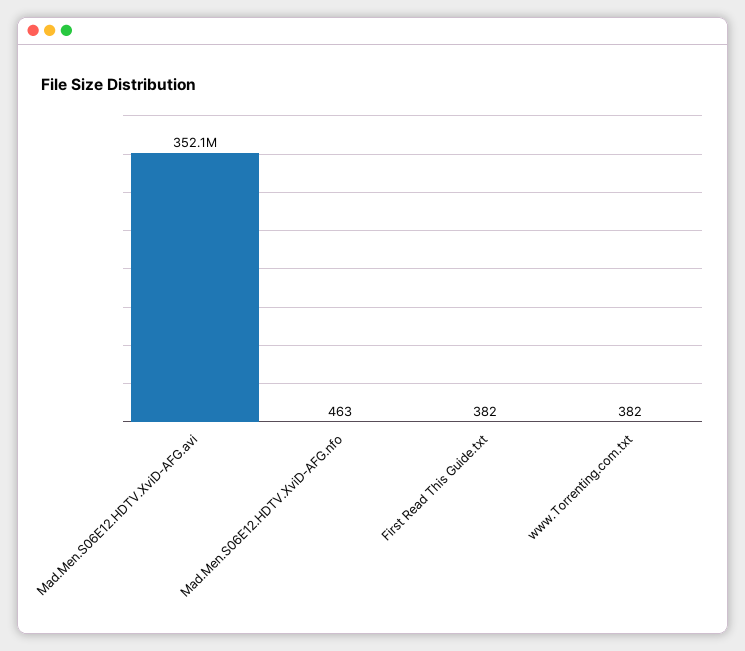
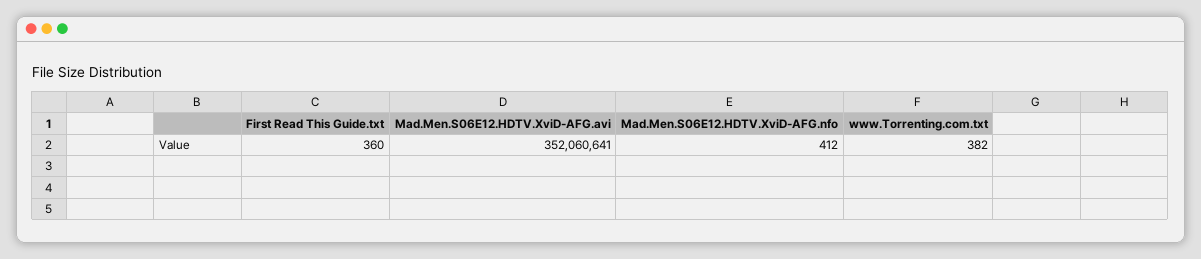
Mad.Men.S06E12.HDTV.XviD-AFG.nfo: 463 -> 412
First Read This Guide.txt: 382 -> 360

